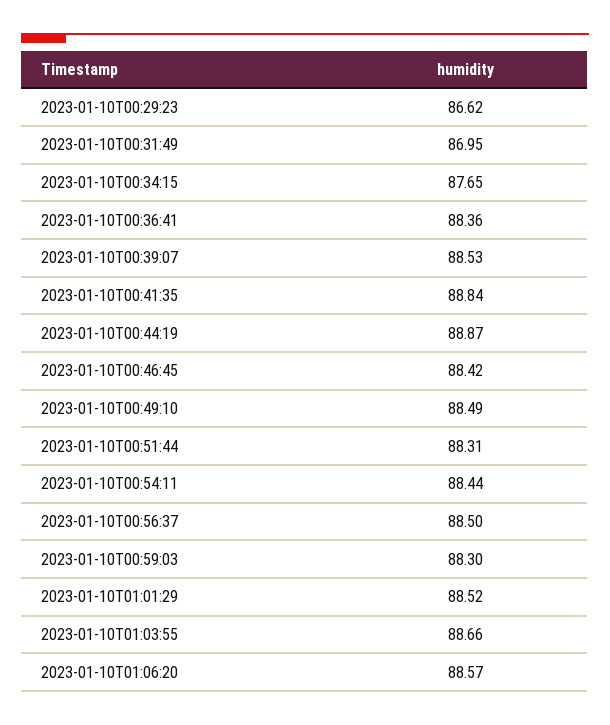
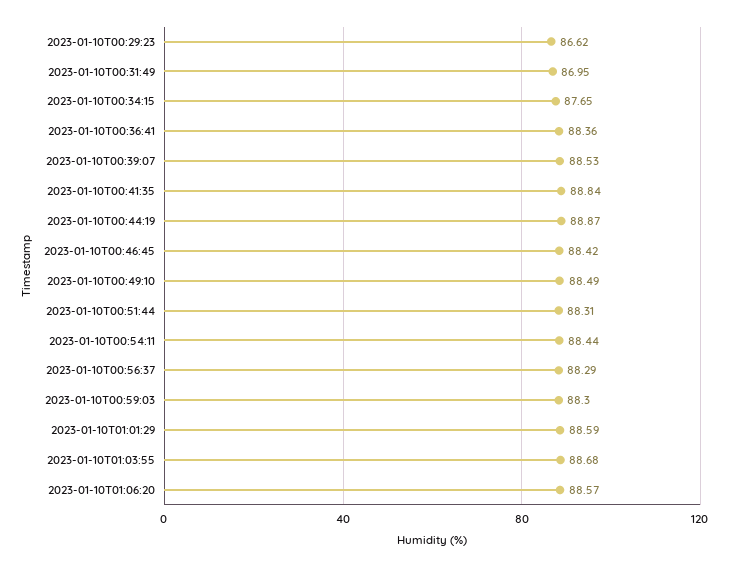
2023-01-10T00:56:37: 88.5 -> 88.29
2023-01-10T01:01:29: 88.52 -> 88.59
2023-01-10T01:03:55: 88.66 -> 88.68

